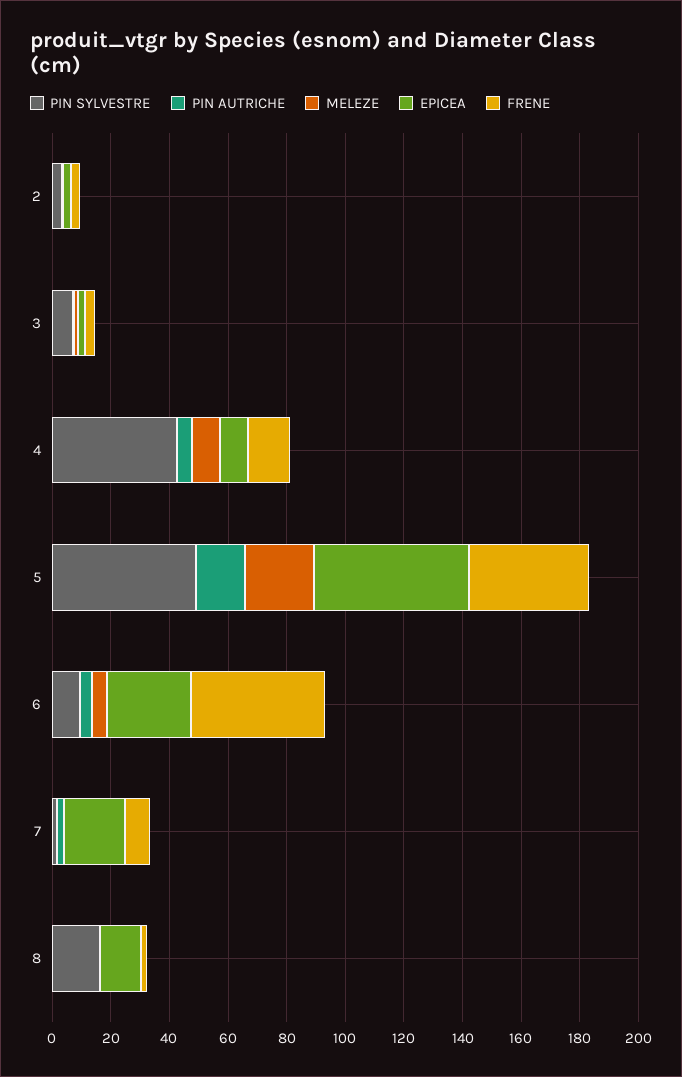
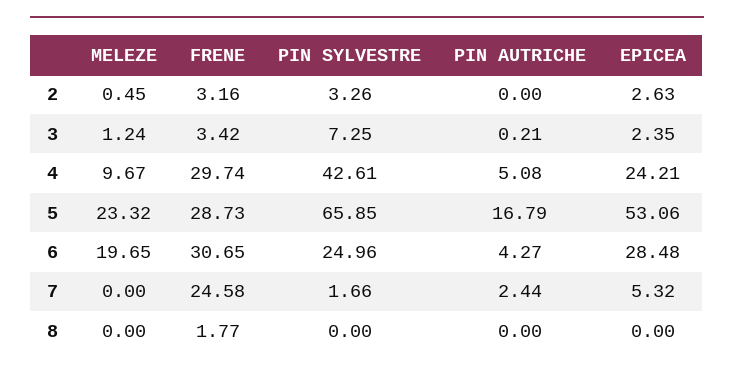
EPICEA, 4: 10 -> 24.21
FRENE, 4: 15 -> 29.74
PIN SYLVESTRE, 5: 50 -> 65.85
FRENE, 5: 40 -> 28.73
PIN SYLVESTRE, 6: 10 -> 24.96
MELEZE, 6: 5 -> 19.65
FRENE, 6: 45 -> 30.65
EPICEA, 7: 20 -> 5.32
FRENE, 7: 10 -> 24.58
PIN SYLVESTRE, 8: 15 -> 0
EPICEA, 8: 15 -> 0

